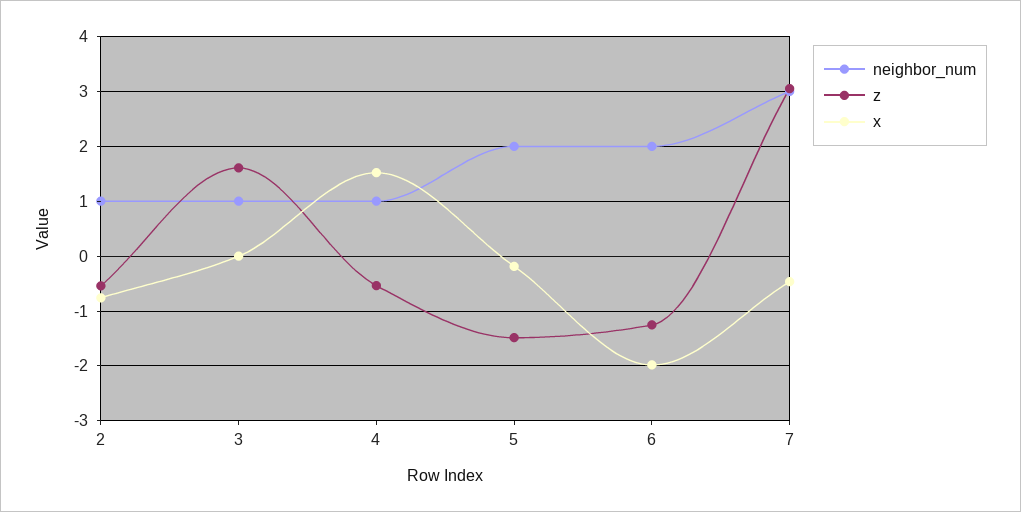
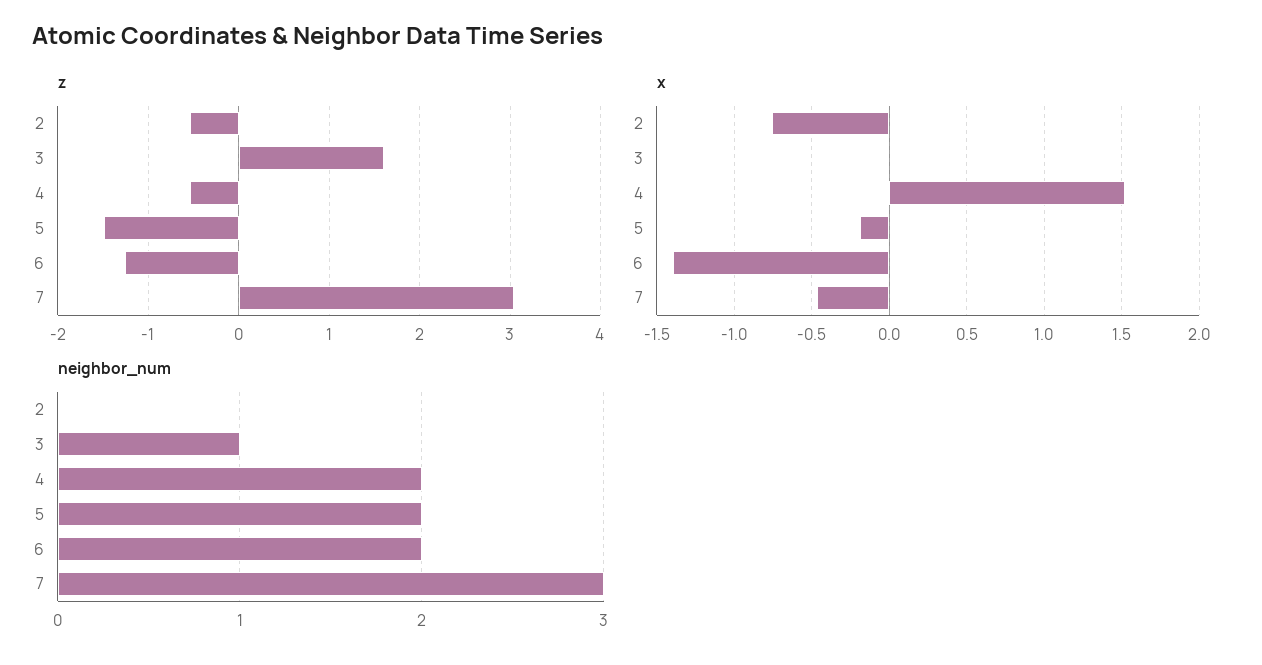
neighbor_num, 2: 1 -> 0
neighbor_num, 4: 1 -> 2
x, 6: -2 -> -1.4

